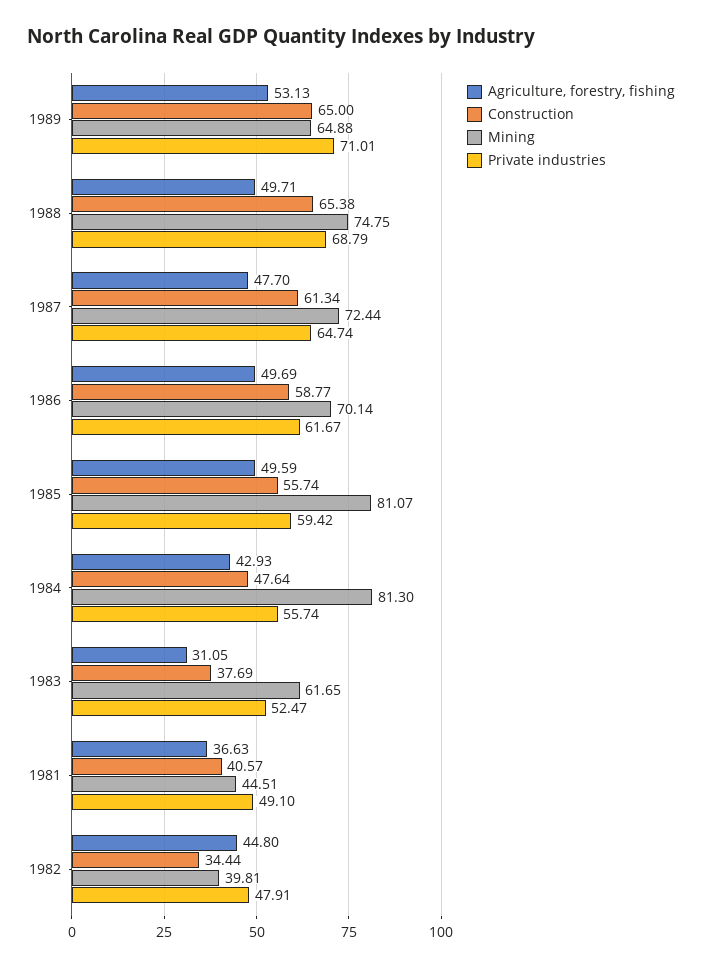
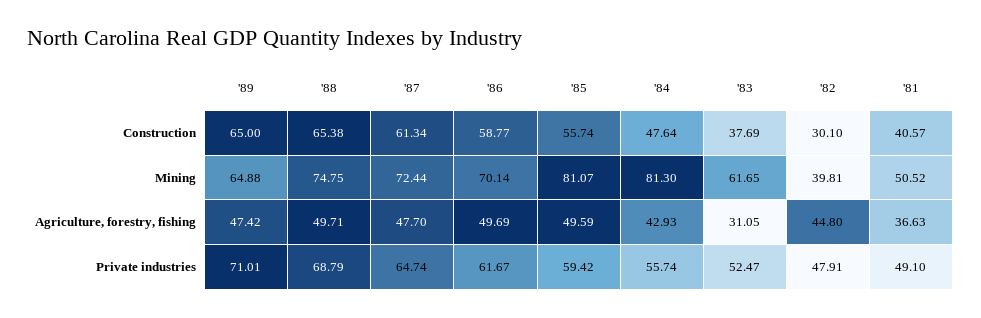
Agriculture, forestry, fishing, 1989: 53.13 -> 47.42
Mining, 1981: 44.51 -> 50.52
Construction, 1982: 34.44 -> 30.1

